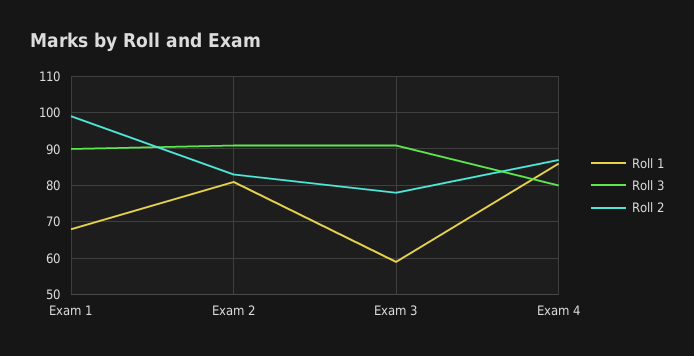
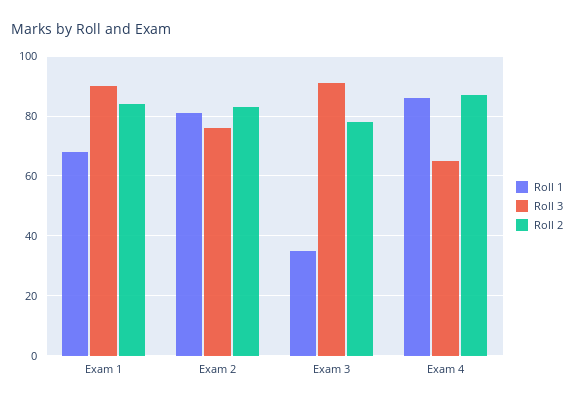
Roll 2, Exam 1: 100 -> 85
Roll 3, Exam 2: 90 -> 75
Roll 1, Exam 3: 60 -> 35
Roll 3, Exam 4: 80 -> 65

